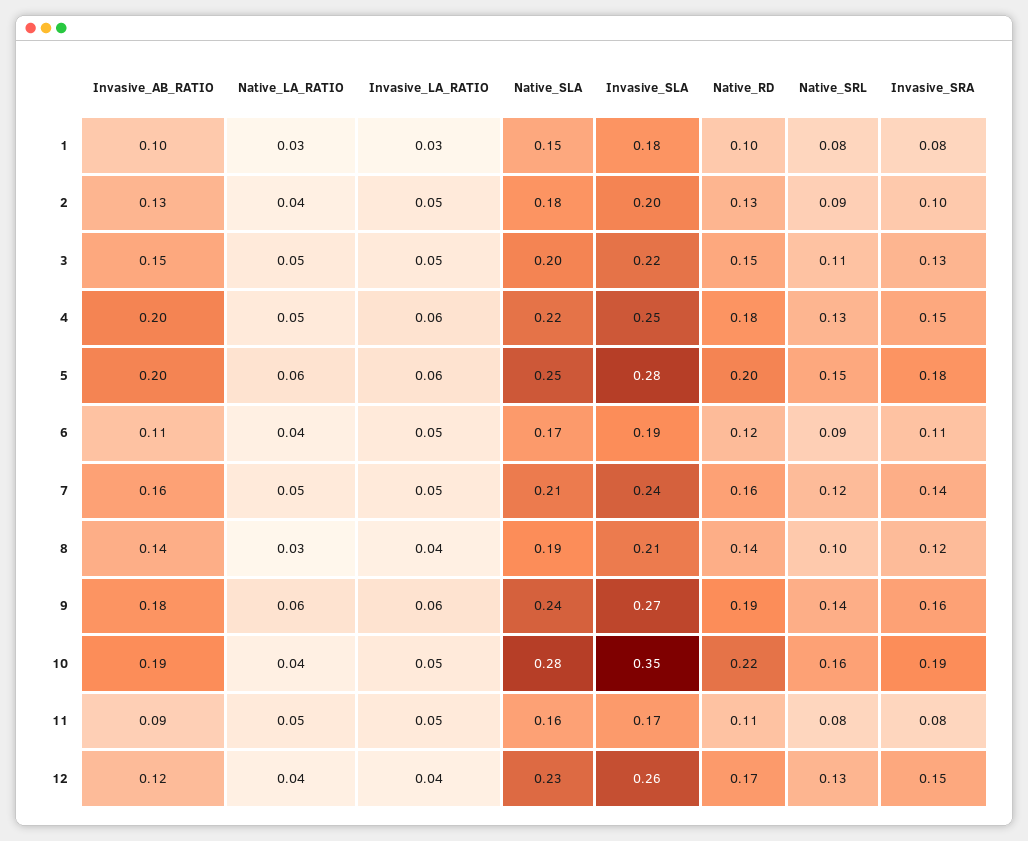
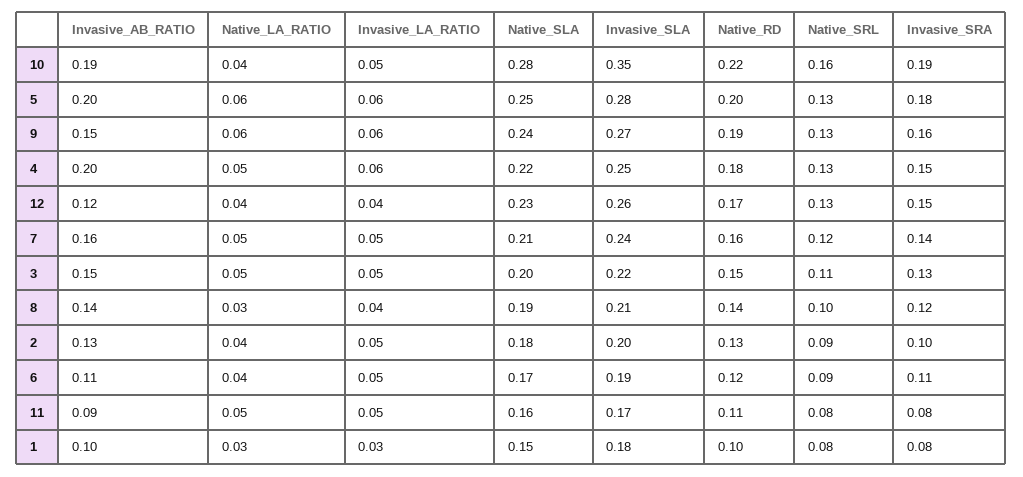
Native_SRL, 5: 0.15 -> 0.13
Invasive_AB_RATIO, 9: 0.18 -> 0.15
Native_SRL, 9: 0.14 -> 0.13

